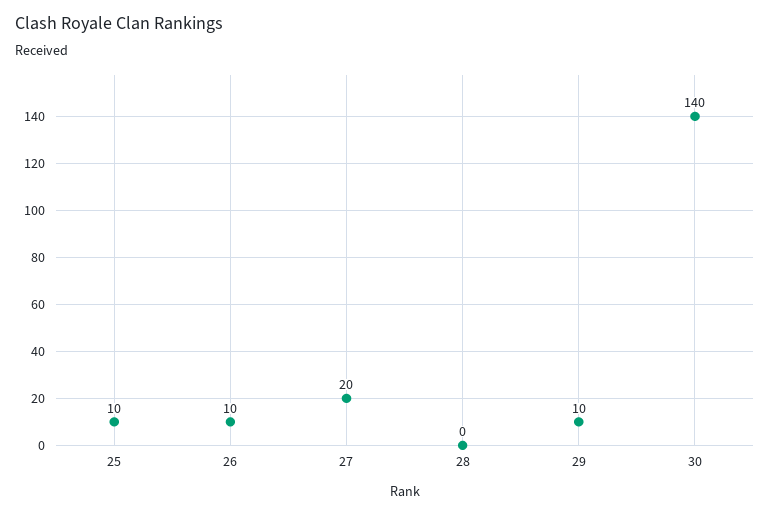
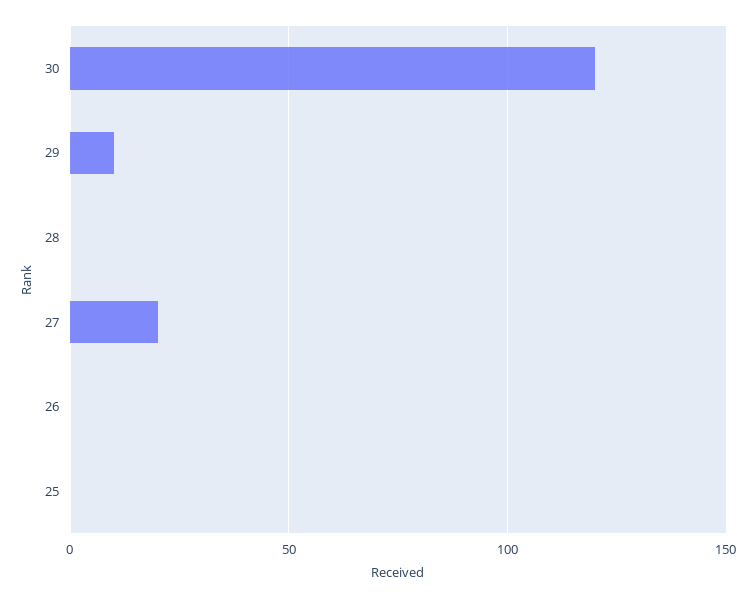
25: 10 -> 0
26: 10 -> 0
30: 140 -> 120

